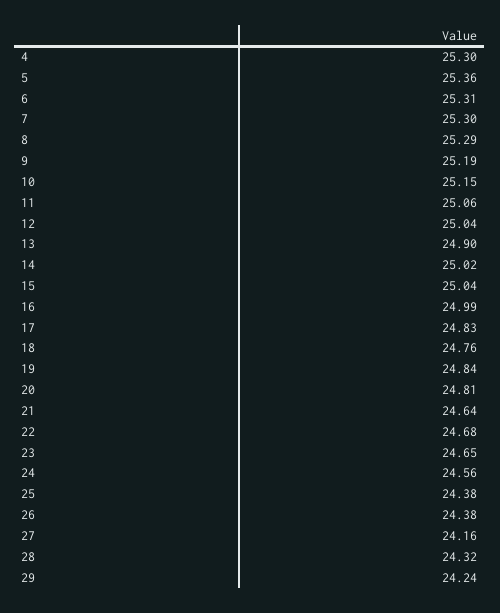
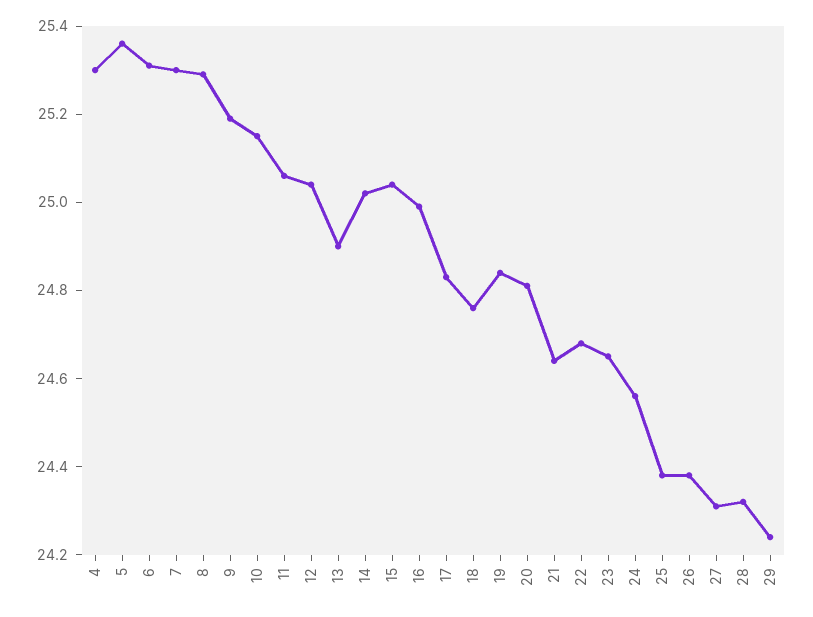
27: 24.16 -> 24.3

